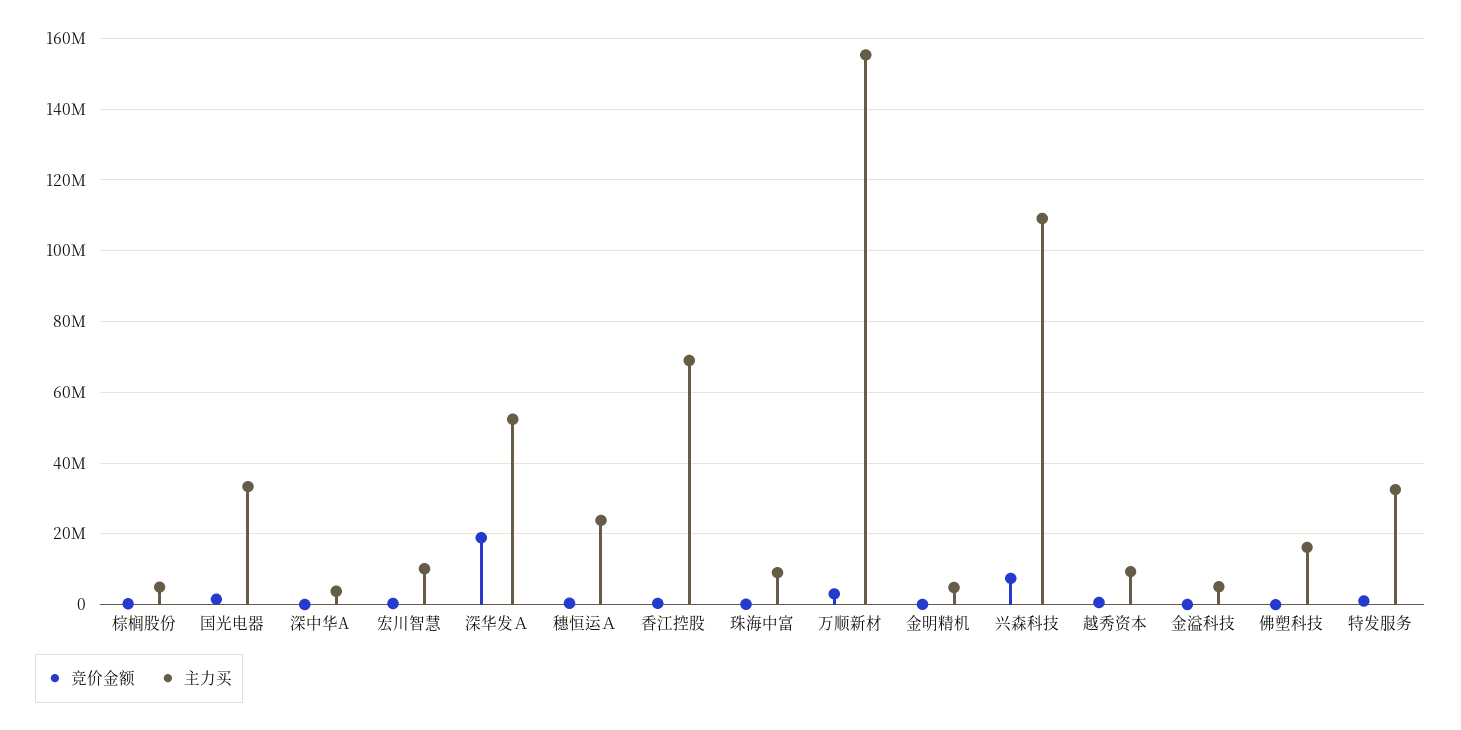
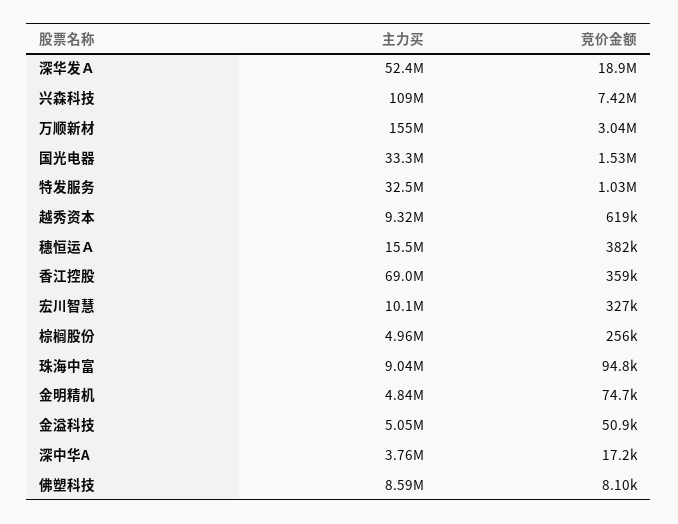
主力买, 穗恒运Ａ: 24000000 -> 15500000
主力买, 佛塑科技: 16000000 -> 8590000

